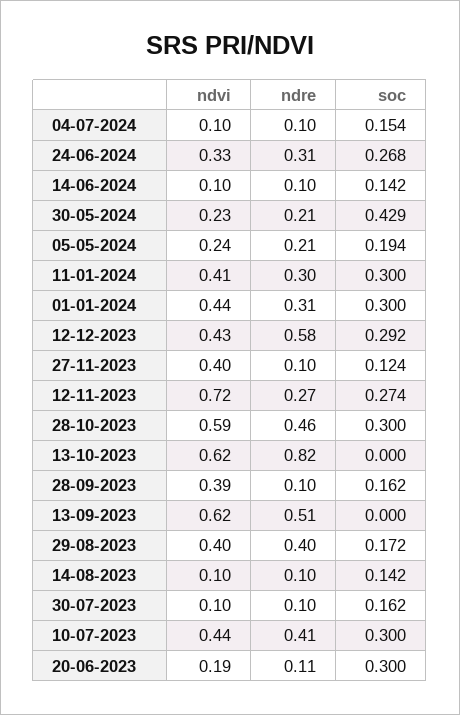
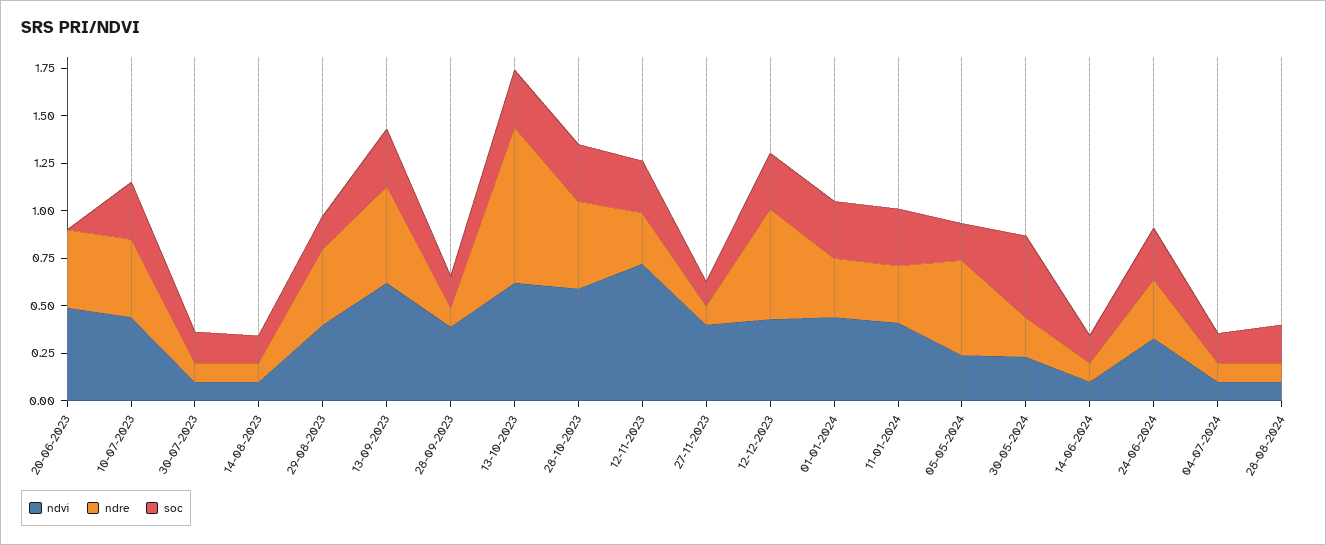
ndre, 05-05-2024: 0.21 -> 0.5
soc, 13-10-2023: 0 -> 0.3
soc, 13-09-2023: 0 -> 0.3
ndvi, 20-06-2023: 0.19 -> 0.5
ndre, 20-06-2023: 0.11 -> 0.4
soc, 20-06-2023: 0.3 -> 0
ndvi, 28-08-2024: none -> 0.1
ndre, 28-08-2024: none -> 0.1
soc, 28-08-2024: none -> 0.2

